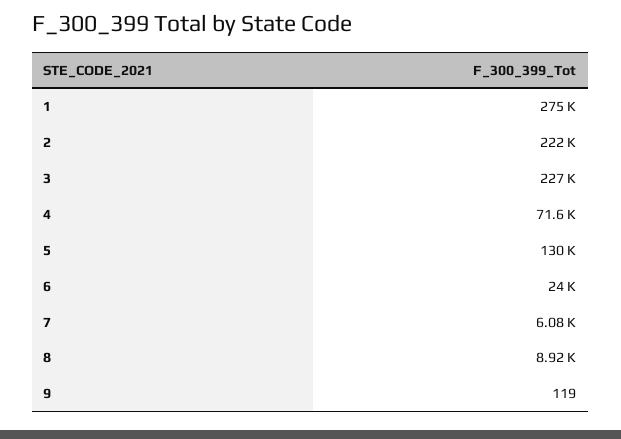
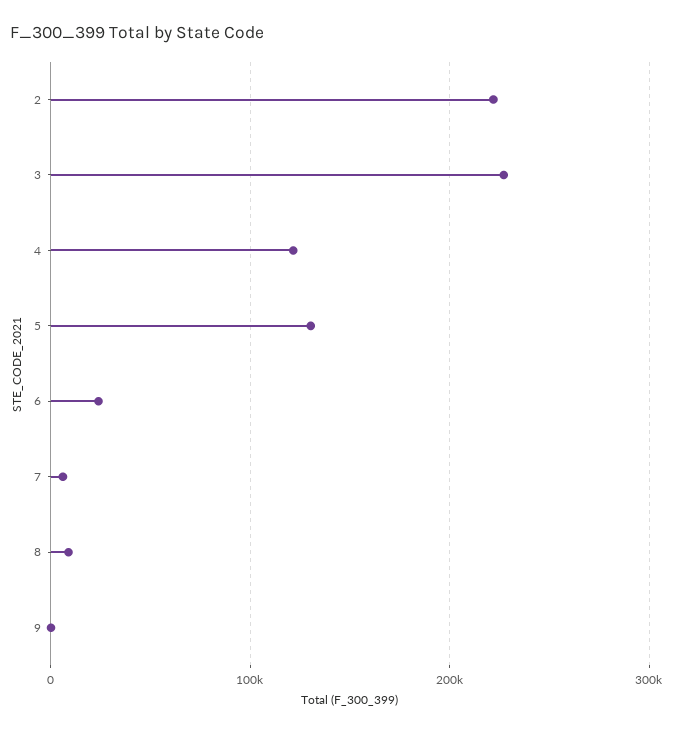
1: 275000 -> none
4: 71600 -> 120000

